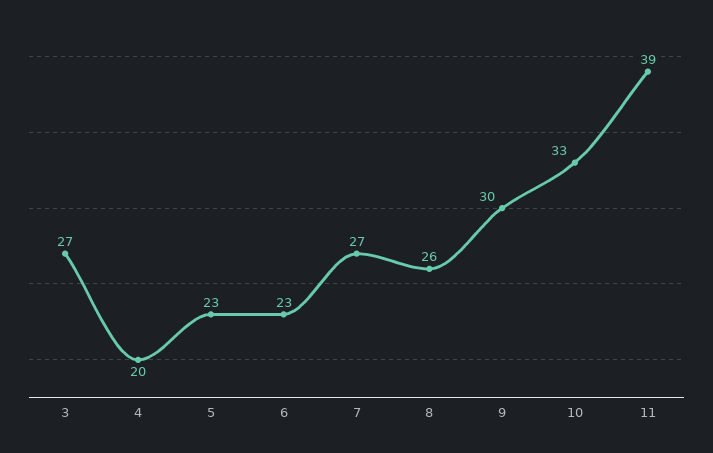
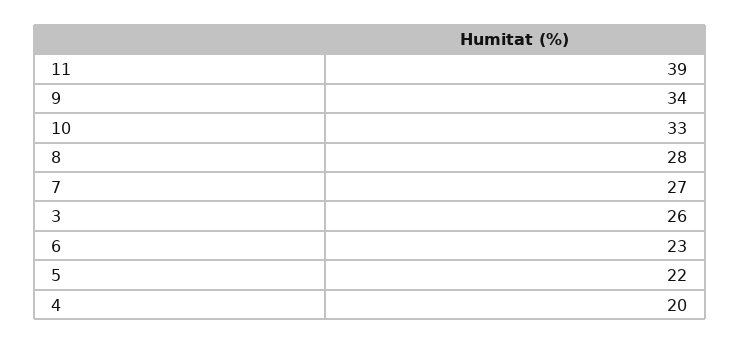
3: 27 -> 26
5: 23 -> 22
8: 26 -> 28
9: 30 -> 34

